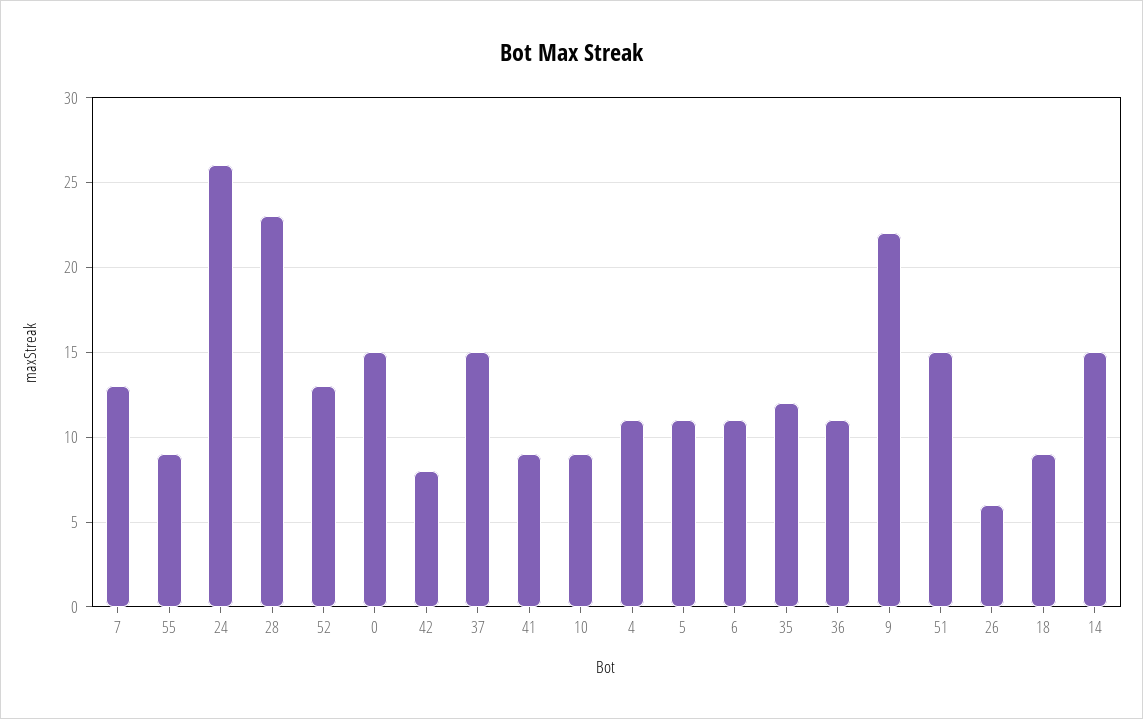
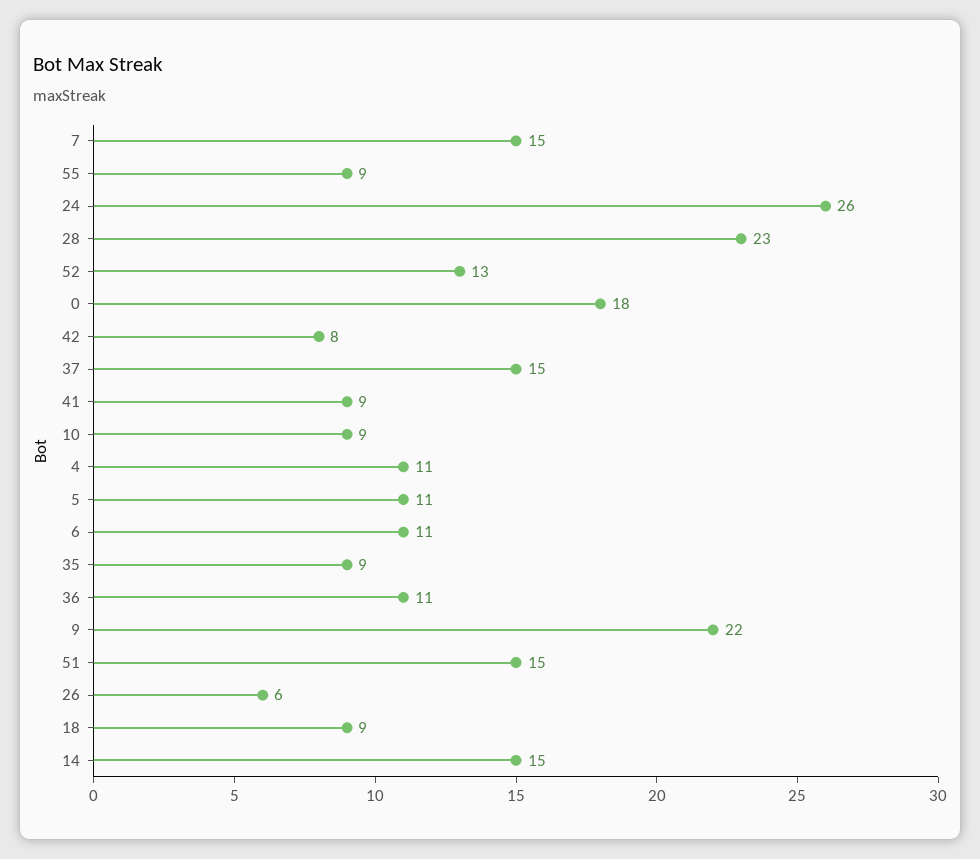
7: 13 -> 15
0: 15 -> 18
35: 12 -> 9

